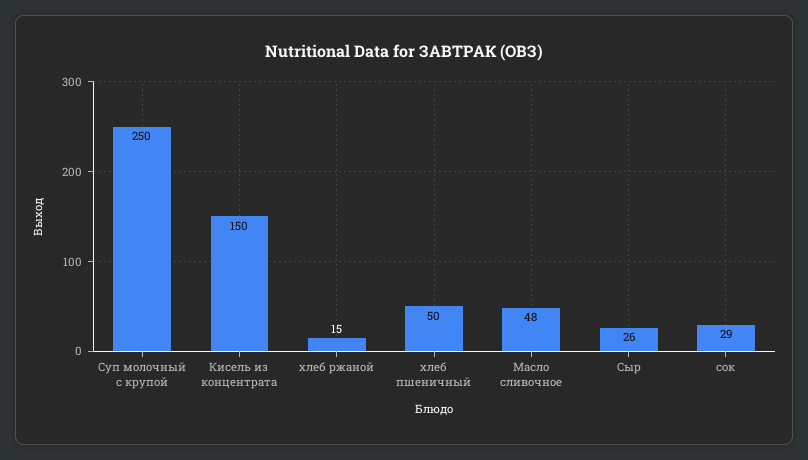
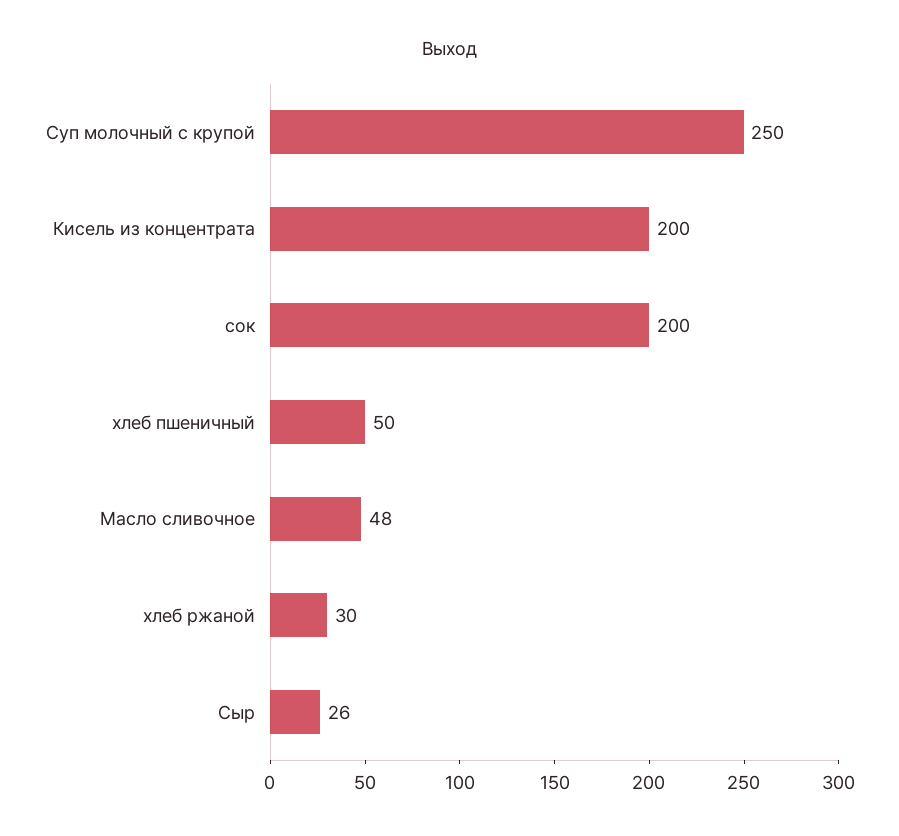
Кисель из концентрата: 150 -> 200
хлеб ржаной: 15 -> 30
сок: 29 -> 200

